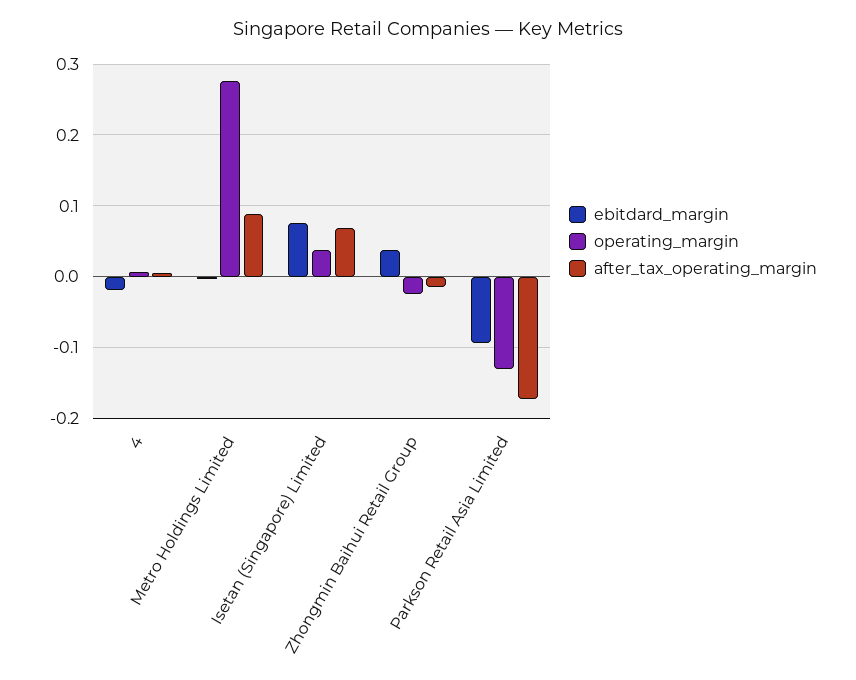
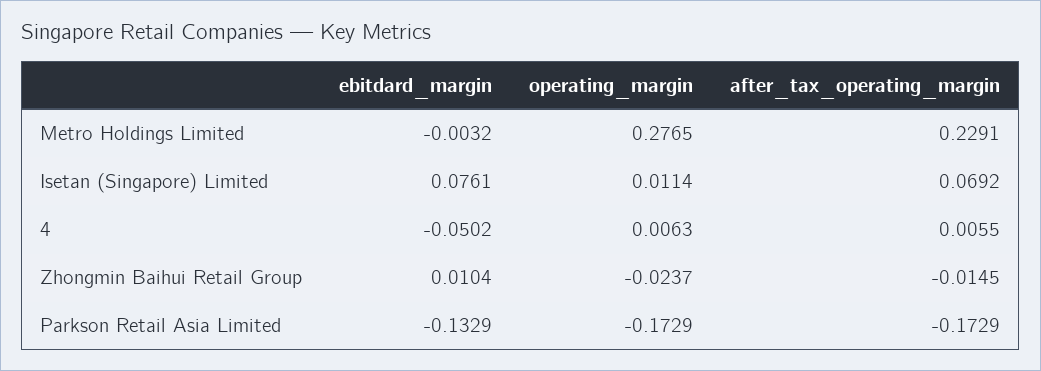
ebitdard_margin, 4: -0.02 -> -0.0502
after_tax_operating_margin, Metro Holdings Limited: 0.09 -> 0.2291
operating_margin, Isetan (Singapore) Limited: 0.04 -> 0.0114
ebitdard_margin, Zhongmin Baihui Retail Group: 0.04 -> 0.0104
ebitdard_margin, Parkson Retail Asia Limited: -0.09 -> -0.1329
operating_margin, Parkson Retail Asia Limited: -0.13 -> -0.1729

